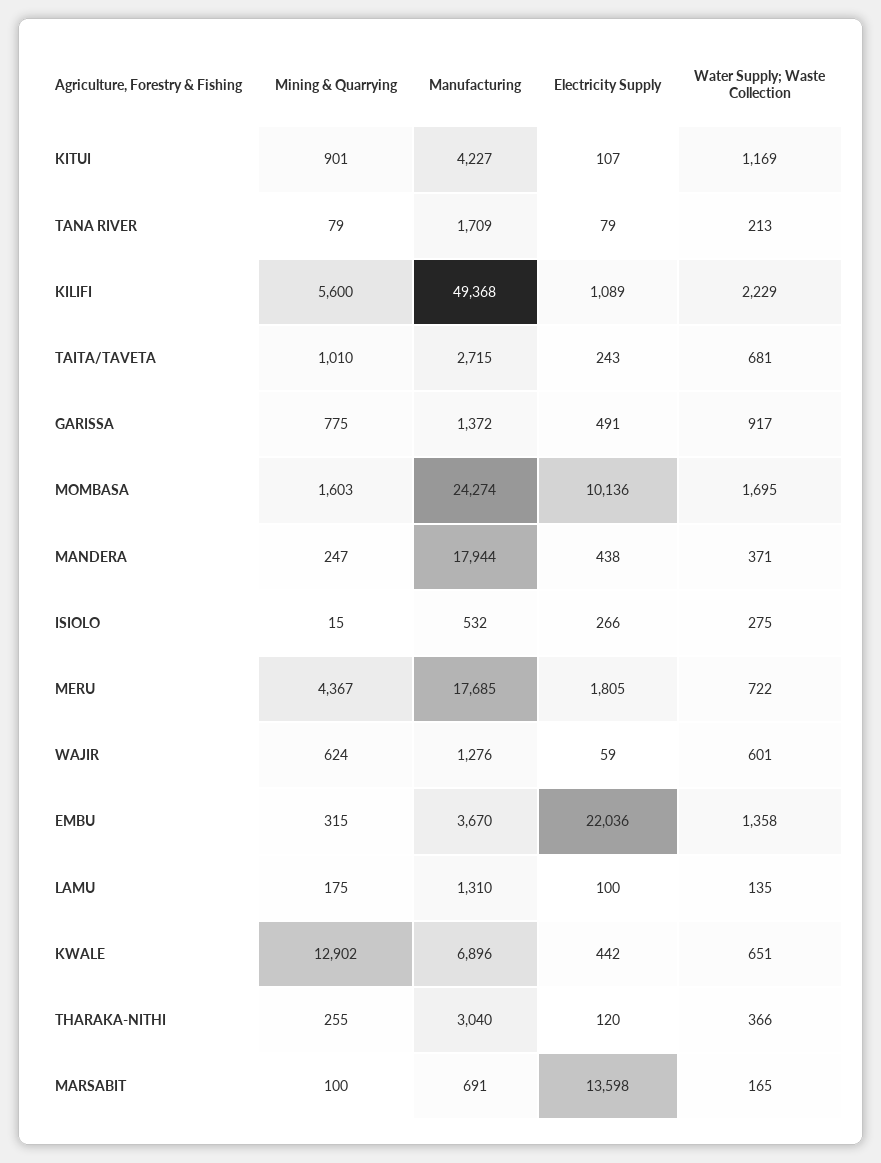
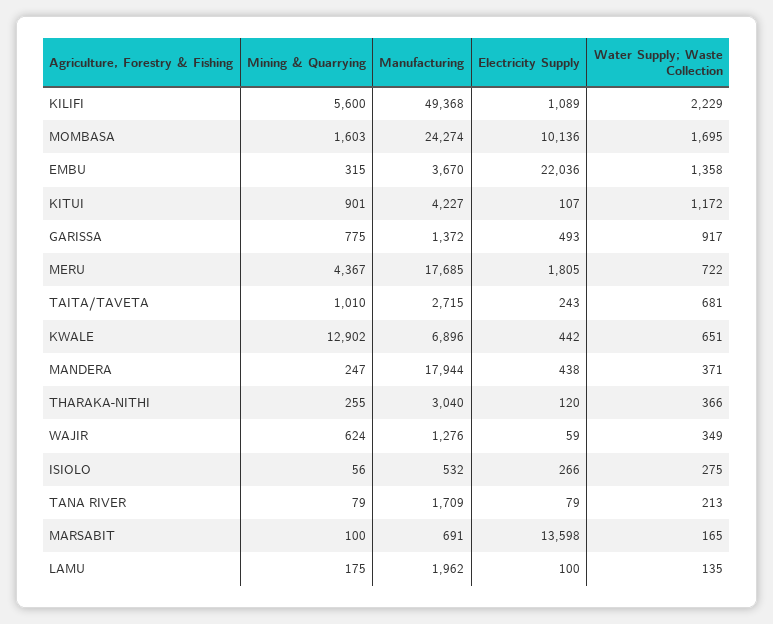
Water Supply; Waste Collection, KITUI: 1169 -> 1172
Electricity Supply, GARISSA: 491 -> 493
Mining & Quarrying, ISIOLO: 15 -> 56
Water Supply; Waste Collection, WAJIR: 601 -> 349
Manufacturing, LAMU: 1310 -> 1962

